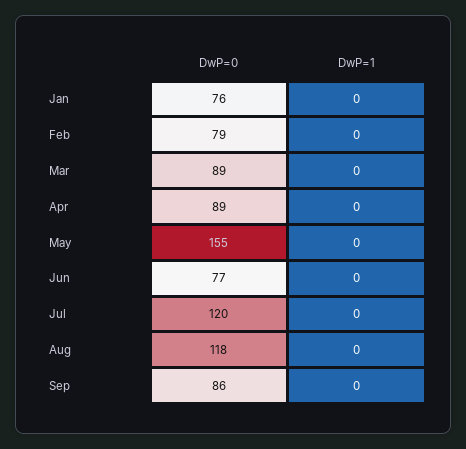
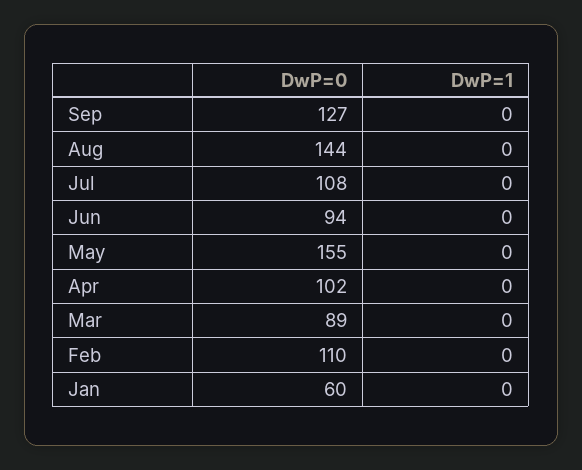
DwP=0, Jan: 76 -> 60
DwP=0, Feb: 79 -> 110
DwP=0, Apr: 89 -> 102
DwP=0, Jun: 77 -> 94
DwP=0, Jul: 120 -> 108
DwP=0, Aug: 118 -> 144
DwP=0, Sep: 86 -> 127

